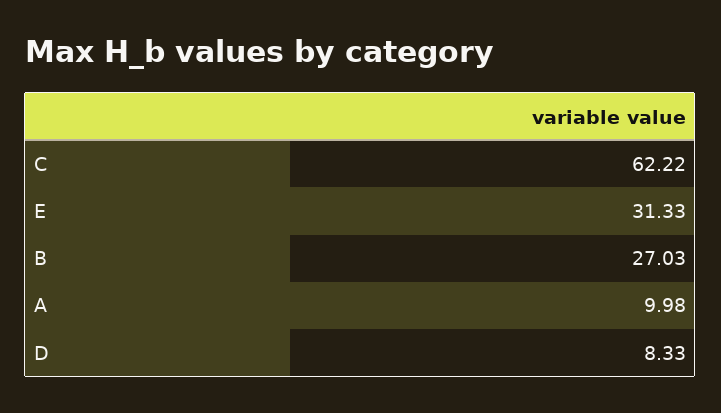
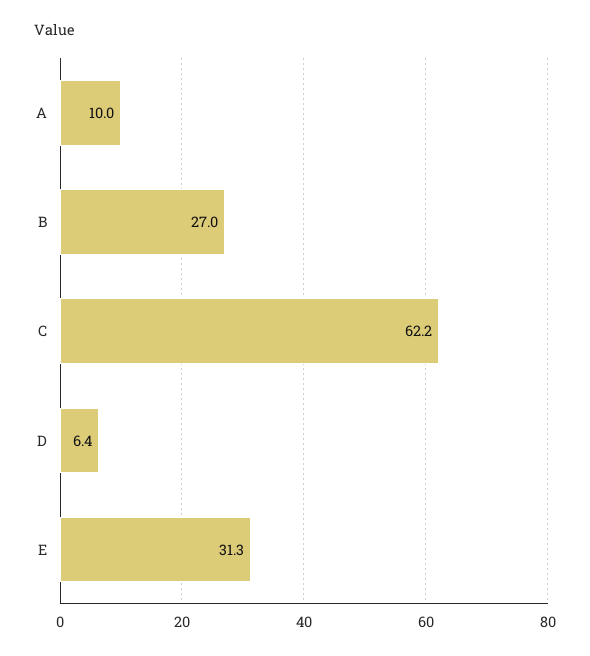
D: 8.33 -> 6.4

